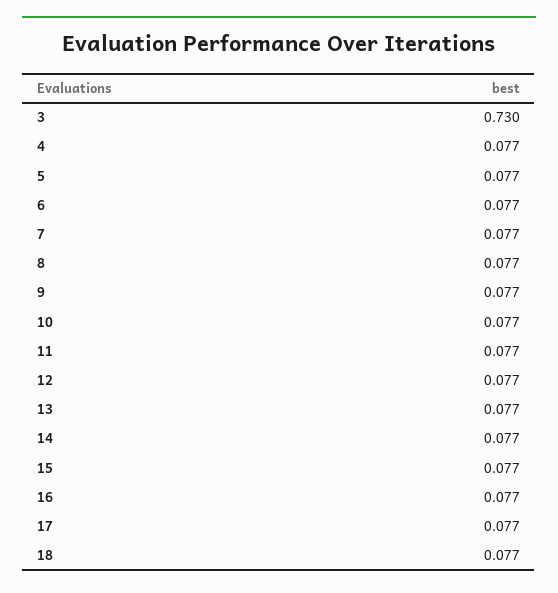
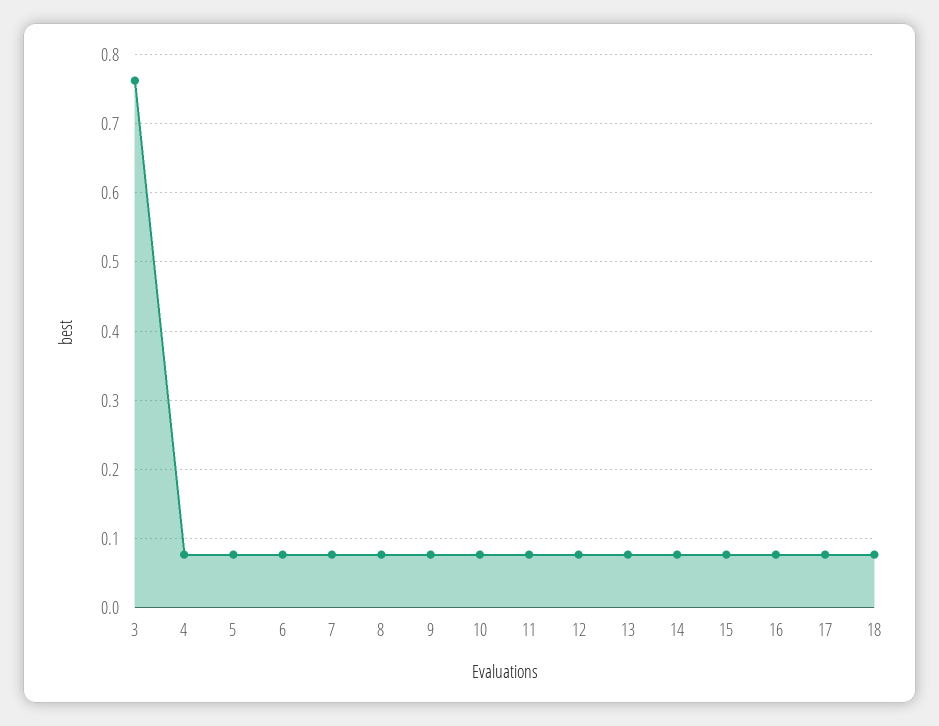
3: 0.73 -> 0.76

